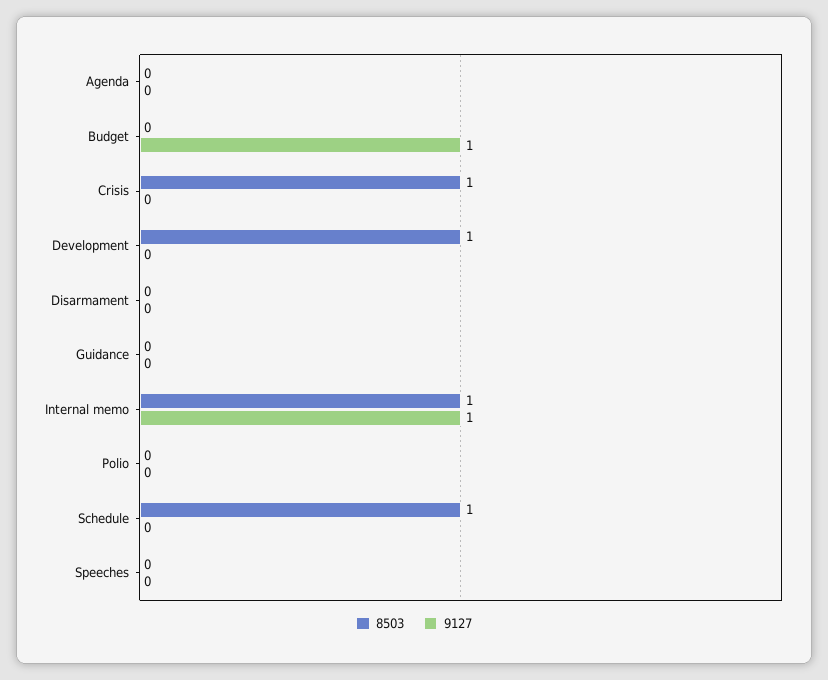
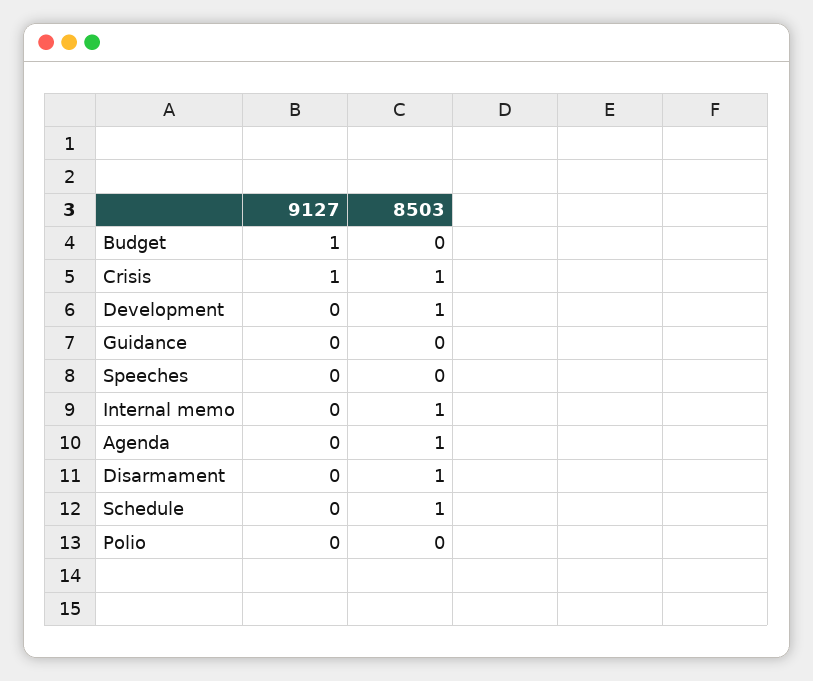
8503, Agenda: 0 -> 1
9127, Crisis: 0 -> 1
8503, Disarmament: 0 -> 1
9127, Internal memo: 1 -> 0

